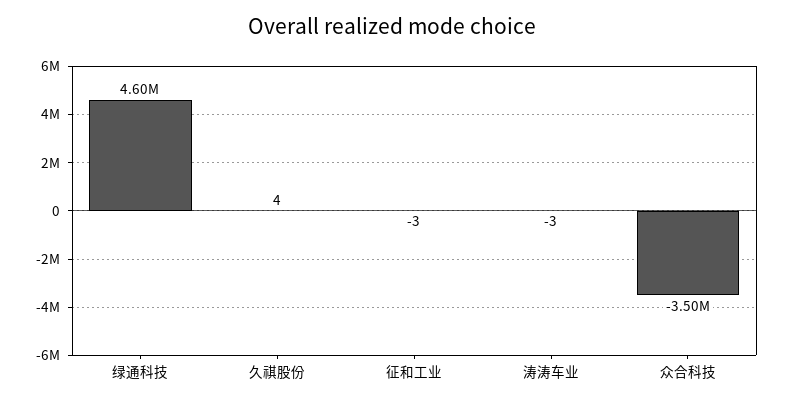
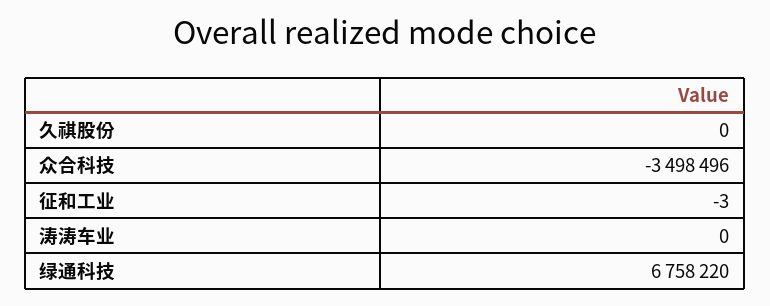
绿通科技: 4600000 -> 6758220
久祺股份: 4 -> 0
涛涛车业: -3 -> 0

